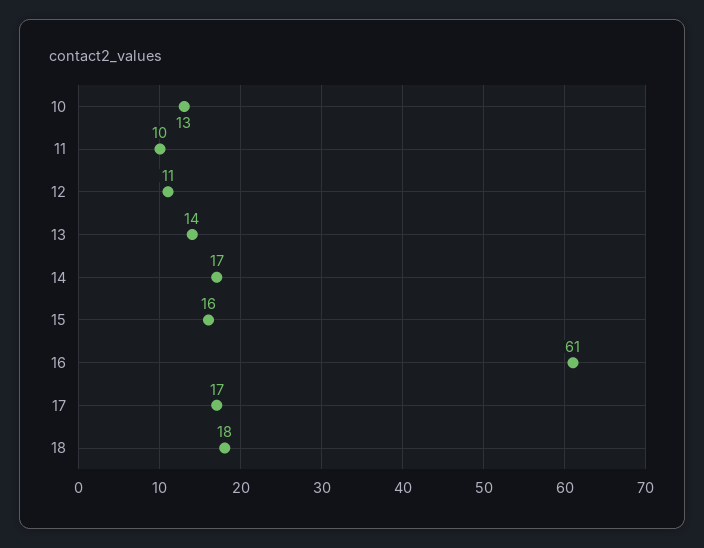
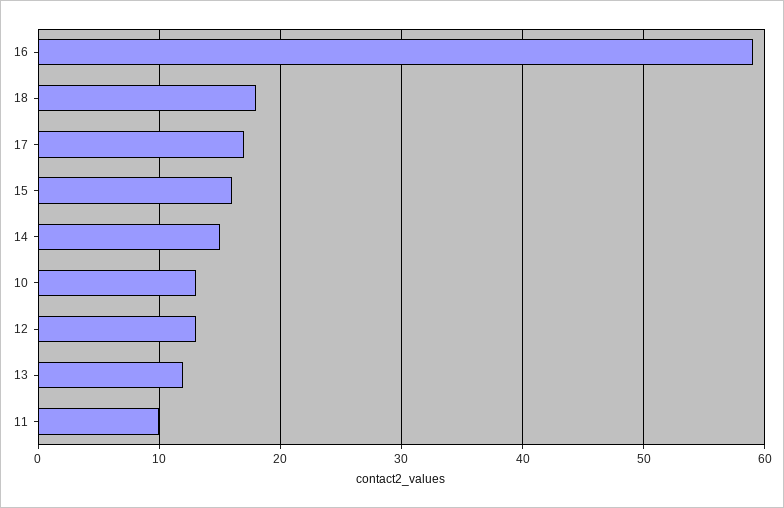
12: 11 -> 13
13: 14 -> 12
14: 17 -> 15
16: 61 -> 59

